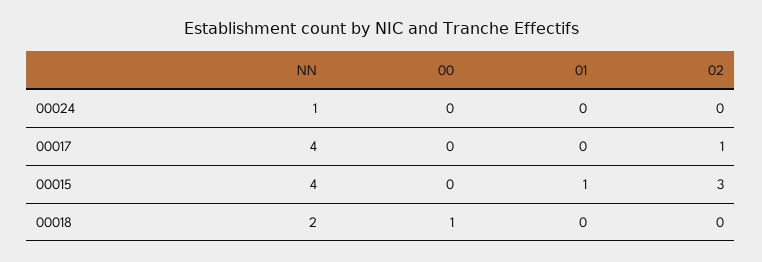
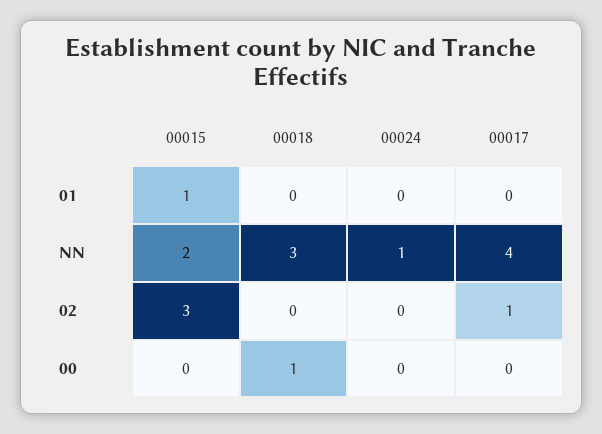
NN, 00015: 4 -> 2
NN, 00018: 2 -> 3

